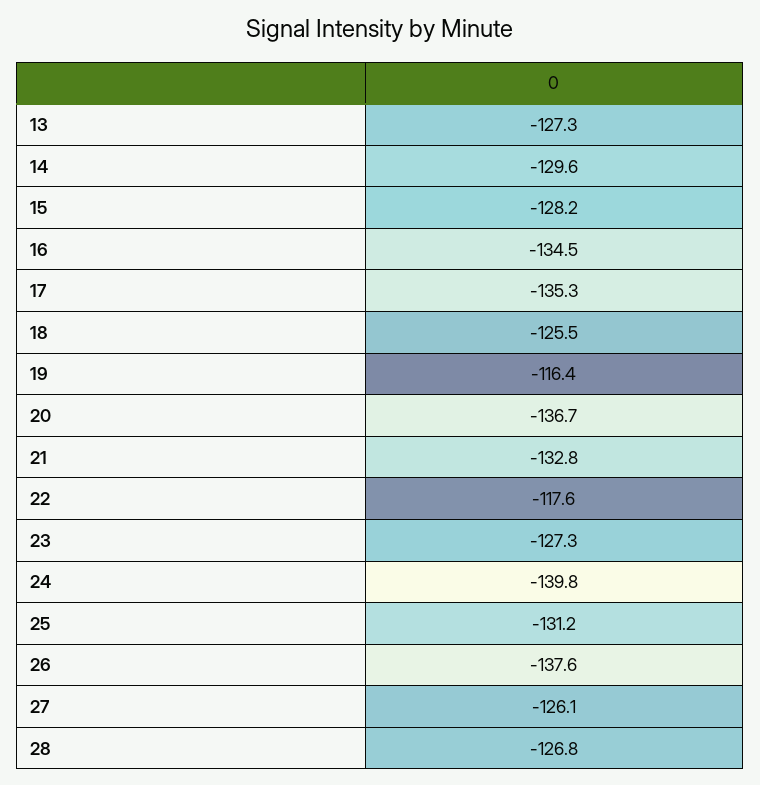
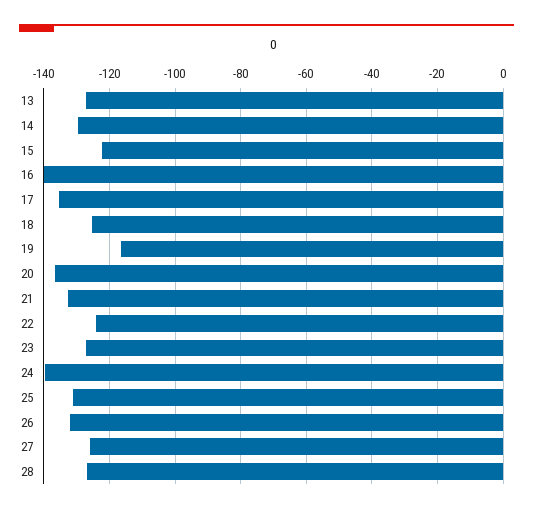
15: -128.2 -> -122
16: -134.5 -> -140
22: -117.6 -> -124
26: -137.6 -> -132

